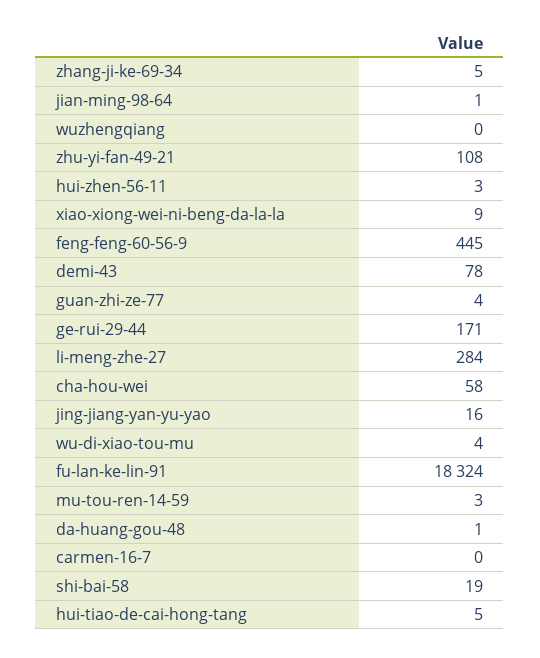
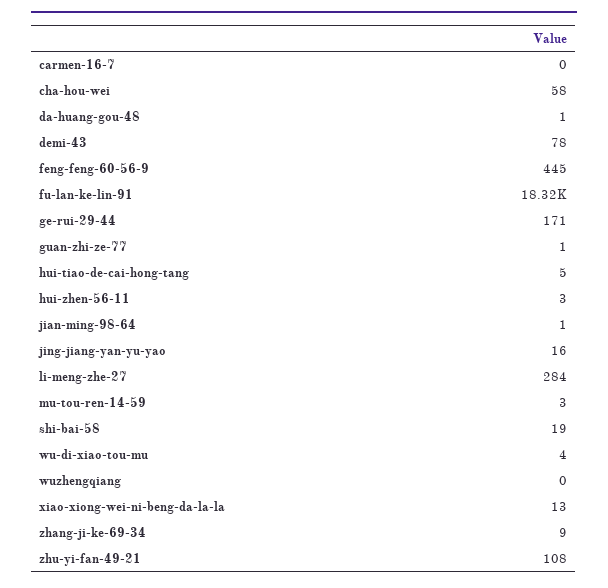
zhang-ji-ke-69-34: 5 -> 9
xiao-xiong-wei-ni-beng-da-la-la: 9 -> 13
guan-zhi-ze-77: 4 -> 1

